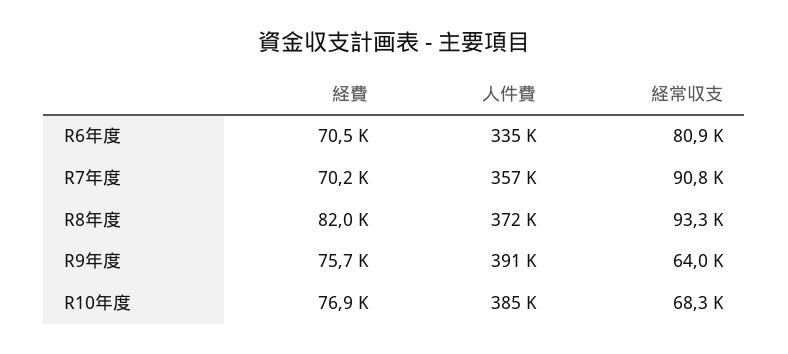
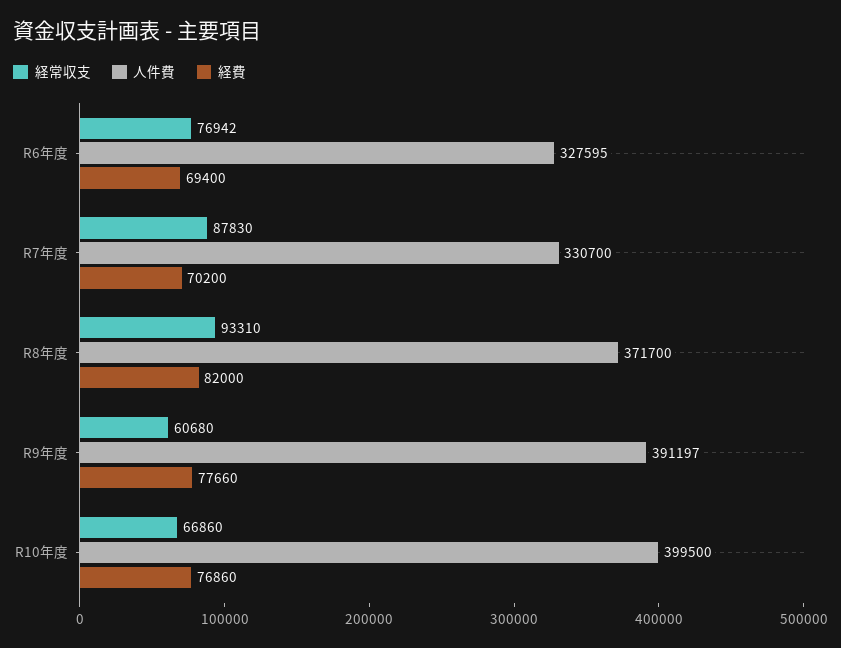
経費, R6年度: 70500 -> 69400
人件費, R6年度: 335000 -> 327595
経常収支, R6年度: 80900 -> 76942
人件費, R7年度: 357000 -> 330700
経常収支, R7年度: 90800 -> 87830
経費, R9年度: 75700 -> 77660
経常収支, R9年度: 64000 -> 60680
人件費, R10年度: 385000 -> 399500
経常収支, R10年度: 68300 -> 66860

